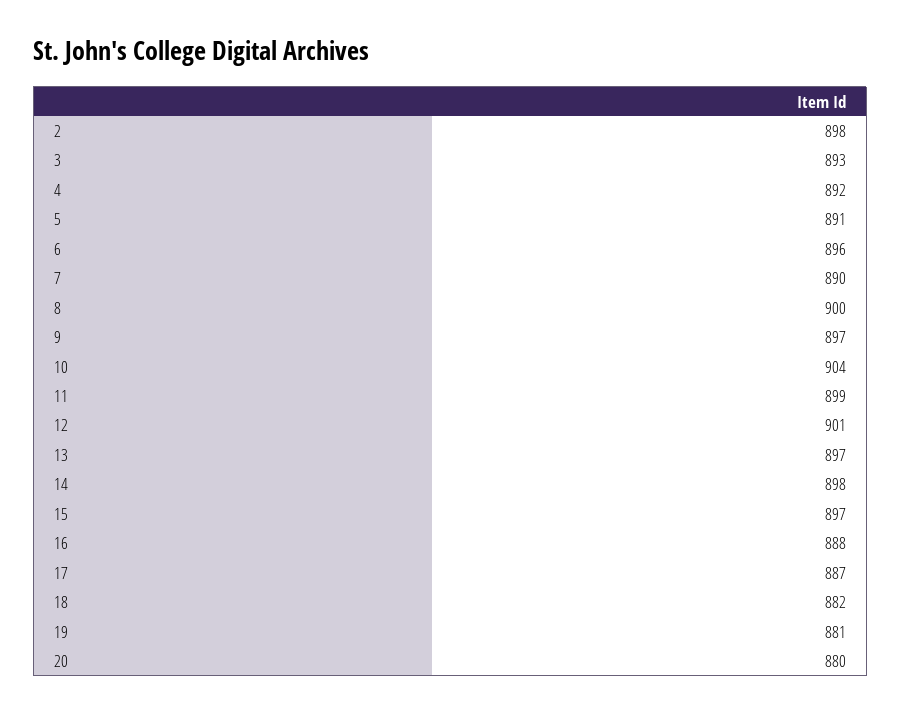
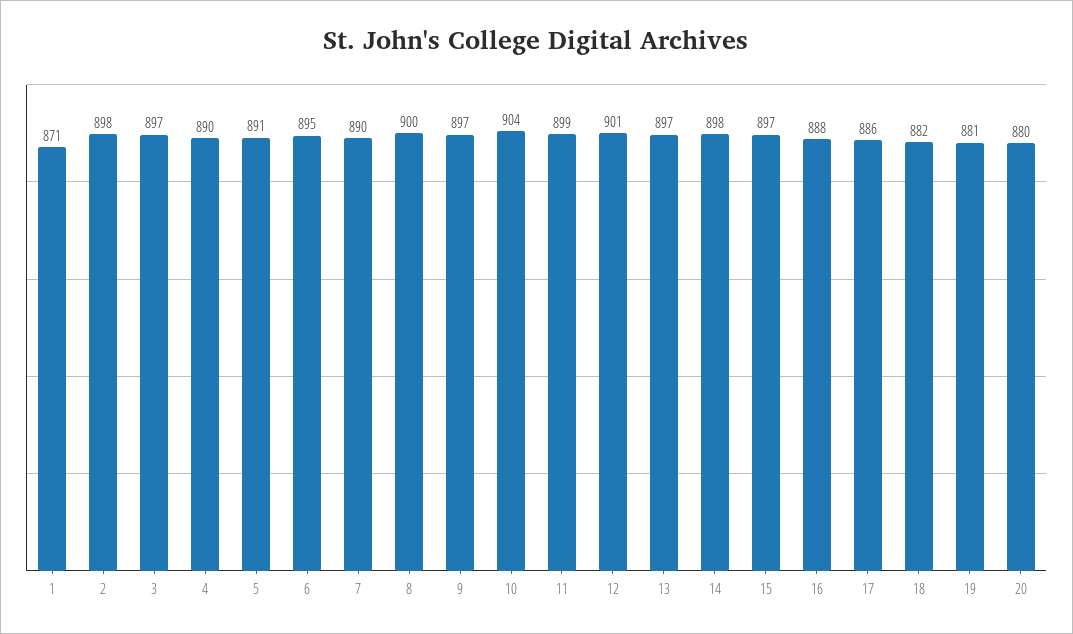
3: 893 -> 897
4: 892 -> 890
6: 896 -> 895
17: 887 -> 886
1: none -> 871

